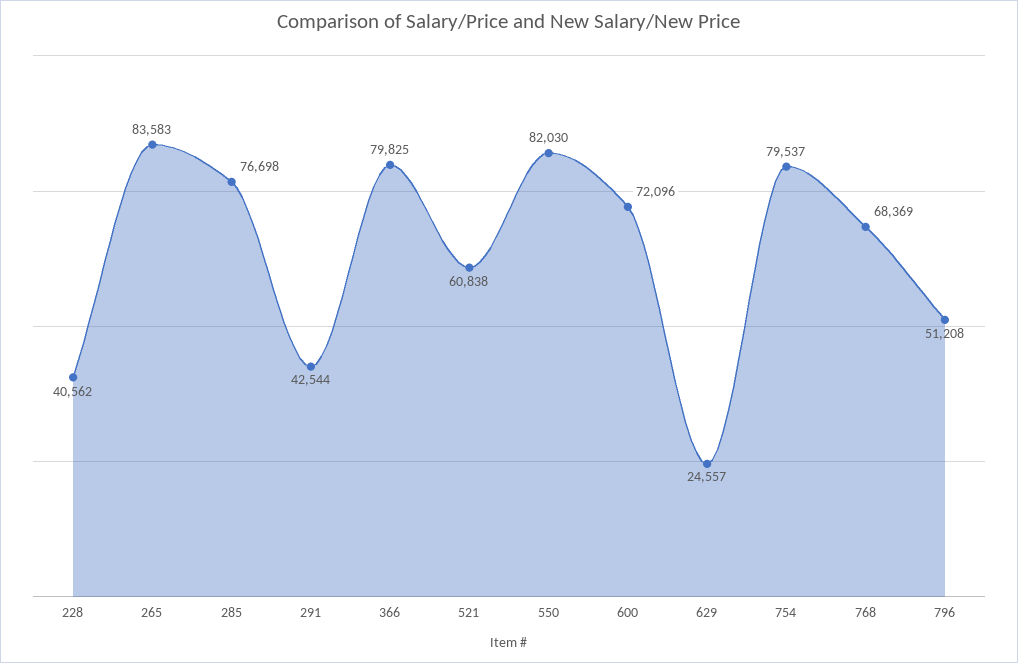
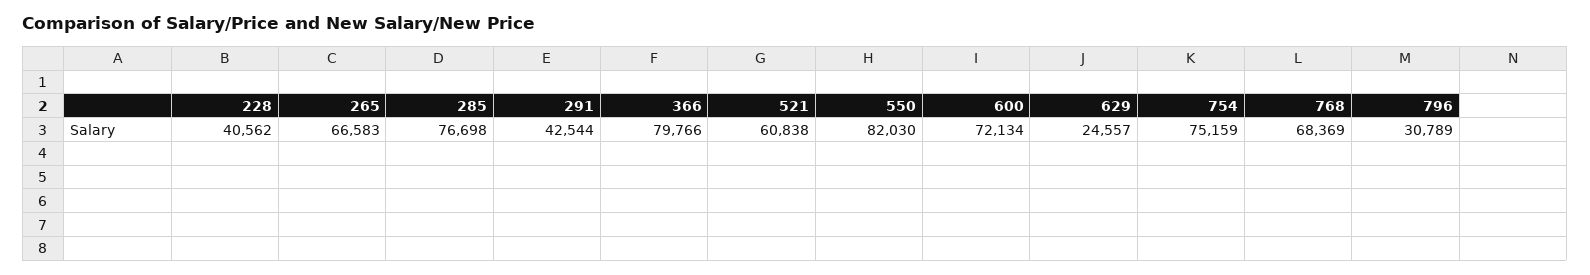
265: 83583 -> 66583
366: 79825 -> 79766
600: 72096 -> 72134
754: 79537 -> 75159
796: 51208 -> 30789

